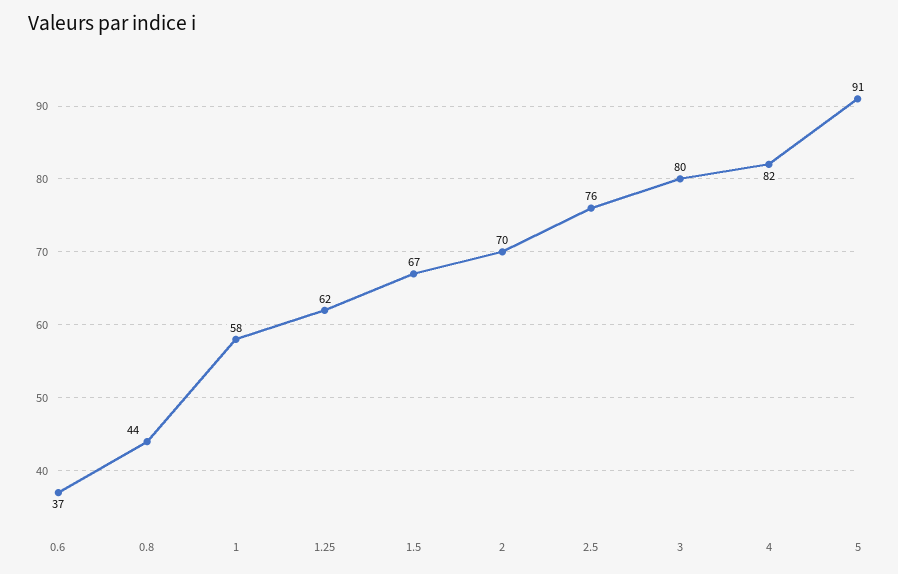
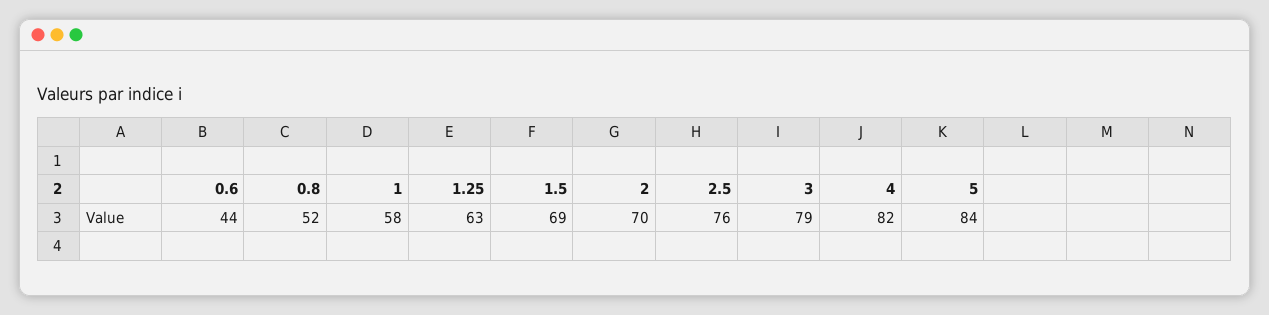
0.6: 37 -> 44
0.8: 44 -> 52
1.25: 62 -> 63
1.5: 67 -> 69
3: 80 -> 79
5: 91 -> 84

